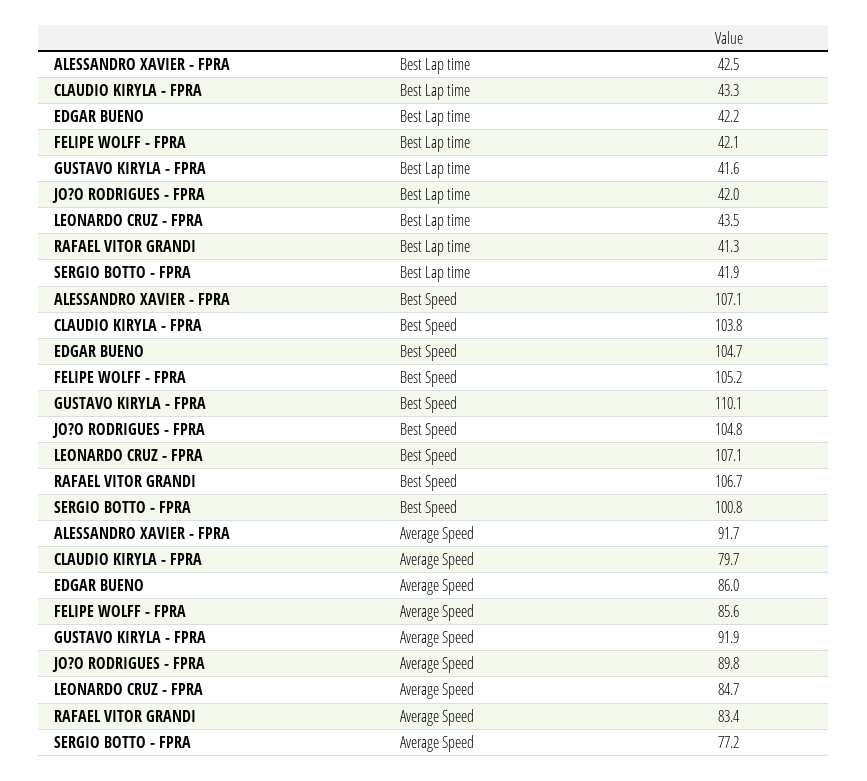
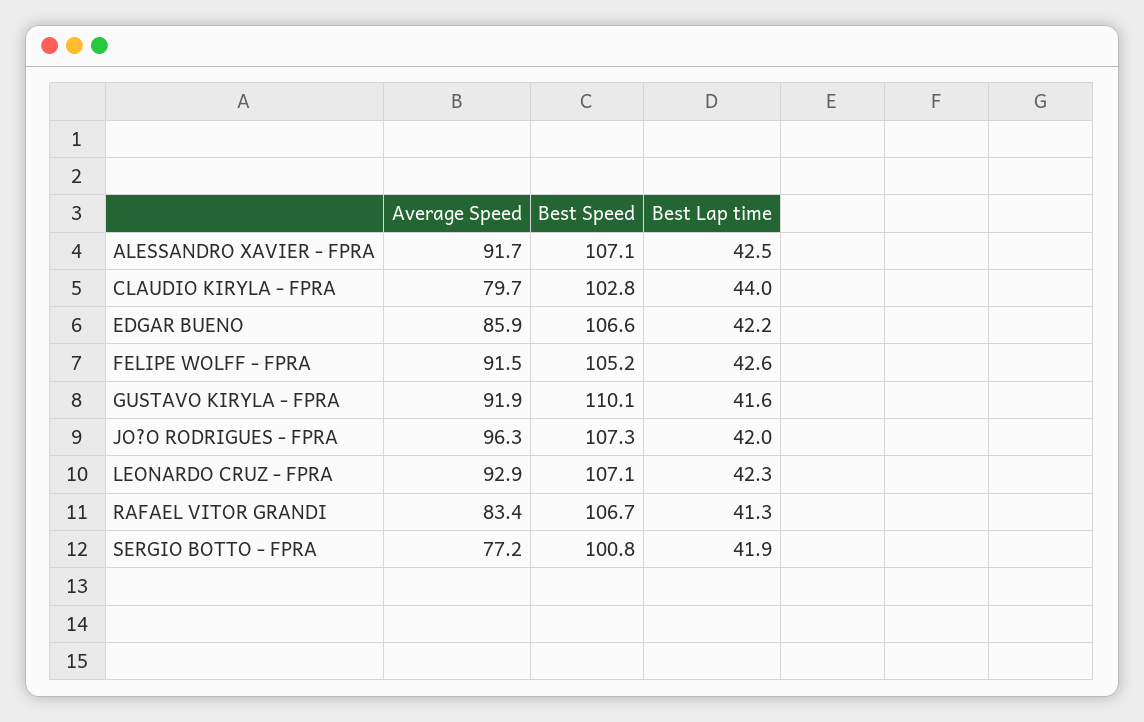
CLAUDIO KIRYLA - FPRA, Best Lap time: 43.3 -> 44
FELIPE WOLFF - FPRA, Best Lap time: 42.1 -> 42.6
LEONARDO CRUZ - FPRA, Best Lap time: 43.5 -> 42.3
CLAUDIO KIRYLA - FPRA, Best Speed: 103.8 -> 102.8
EDGAR BUENO, Best Speed: 104.7 -> 106.6
JO?O RODRIGUES - FPRA, Best Speed: 104.8 -> 107.3
EDGAR BUENO, Average Speed: 86 -> 85.9
FELIPE WOLFF - FPRA, Average Speed: 85.6 -> 91.5
JO?O RODRIGUES - FPRA, Average Speed: 89.8 -> 96.3
LEONARDO CRUZ - FPRA, Average Speed: 84.7 -> 92.9

